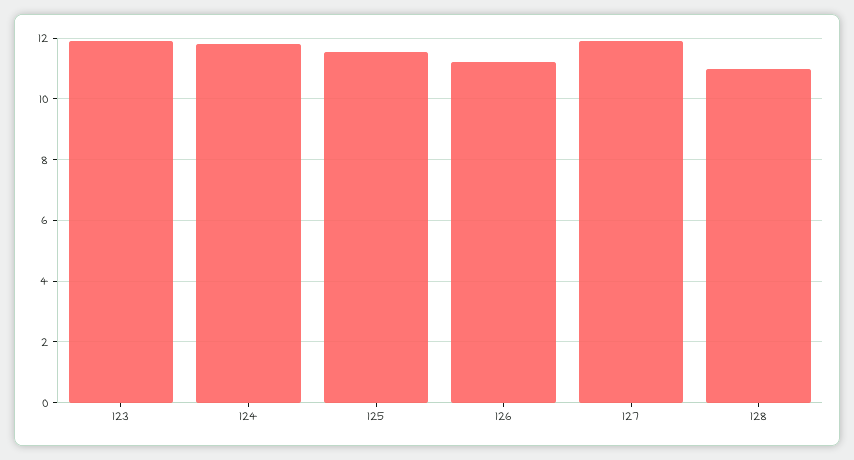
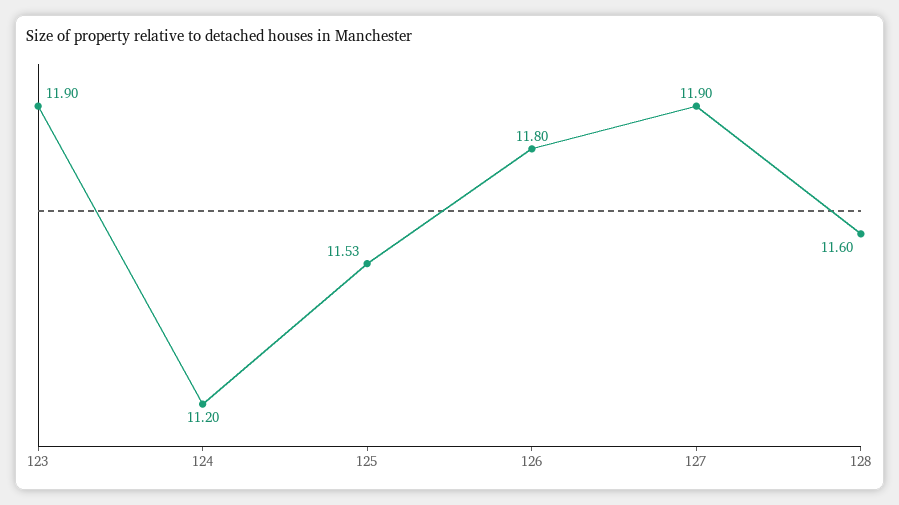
124: 11.8 -> 11.2
126: 11.2 -> 11.8
128: 11 -> 11.6

